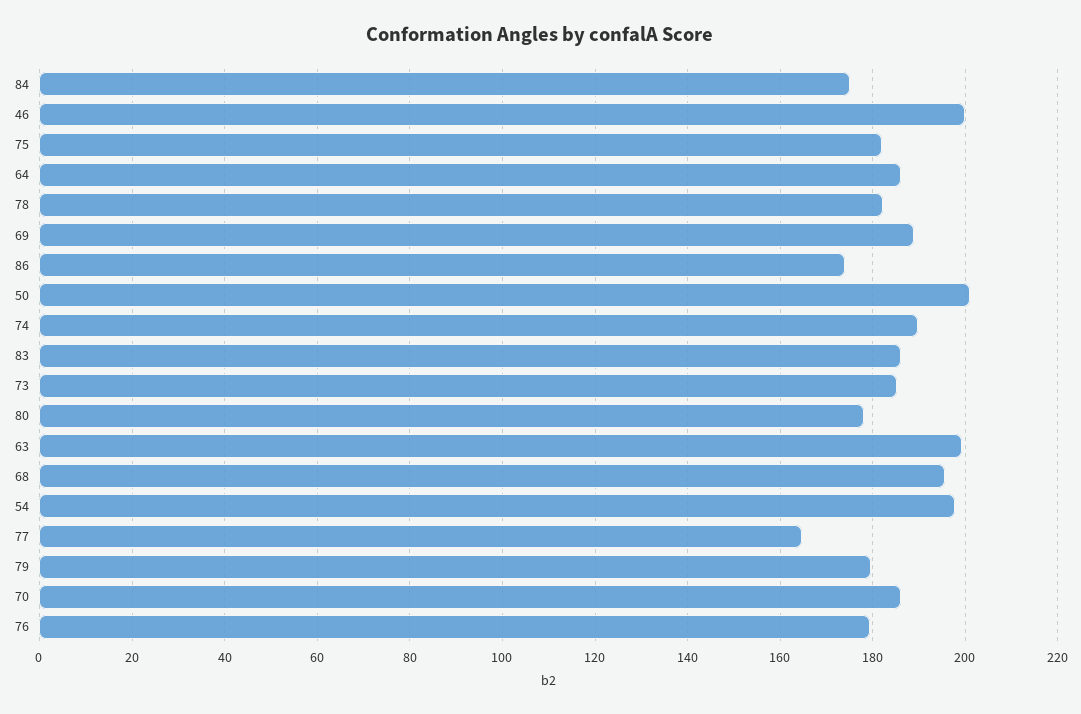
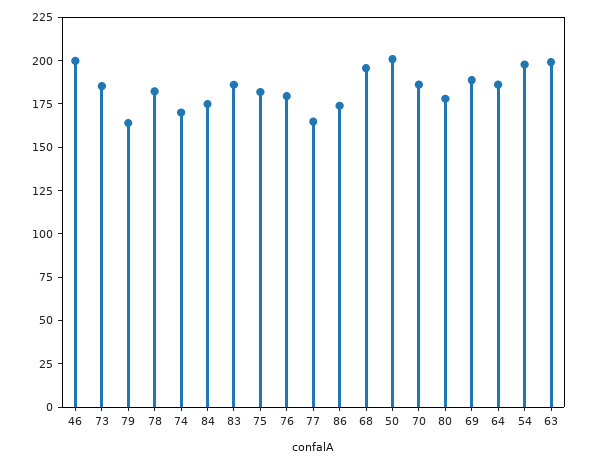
74: 190 -> 170
79: 180 -> 165

